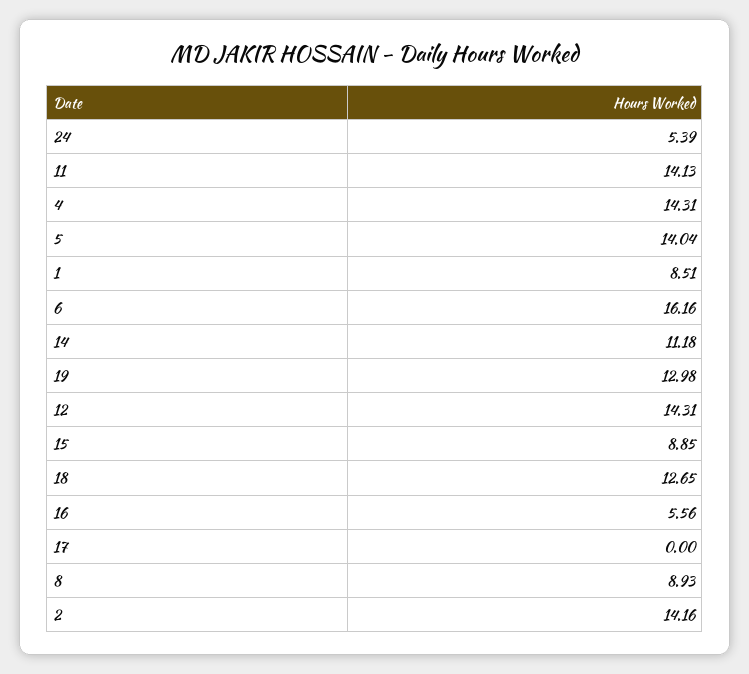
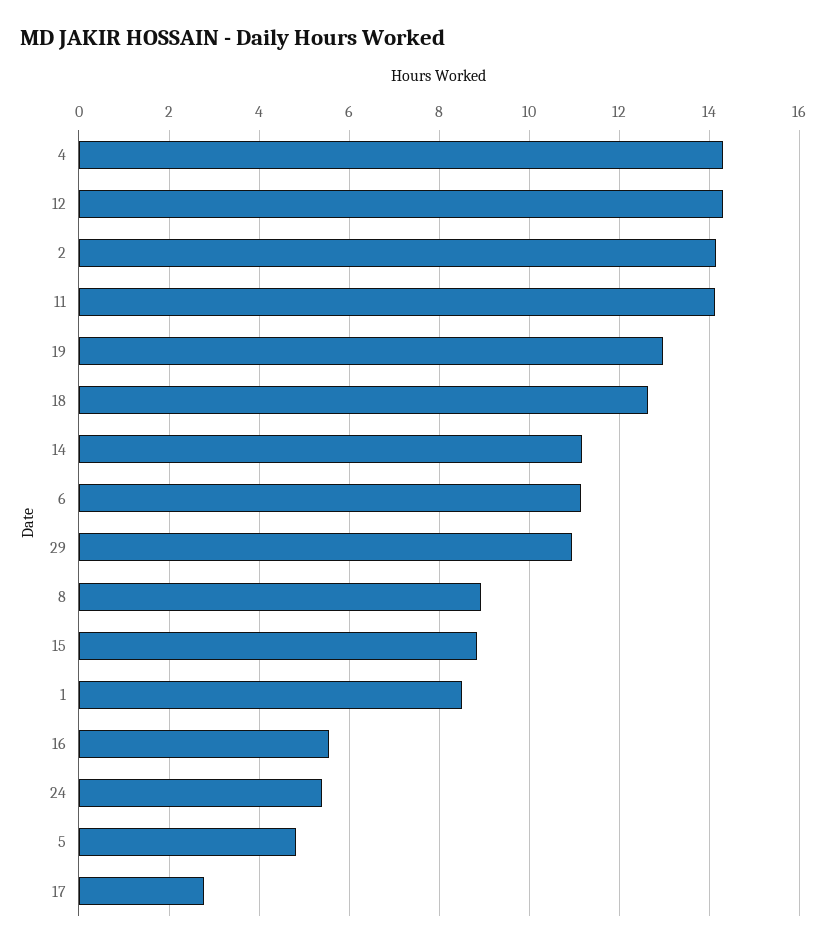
5: 14.04 -> 4.8
6: 16.16 -> 11.2
17: 0 -> 2.8
29: none -> 11

